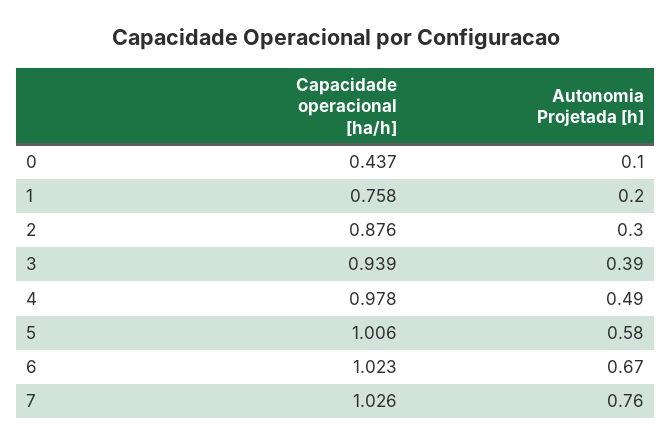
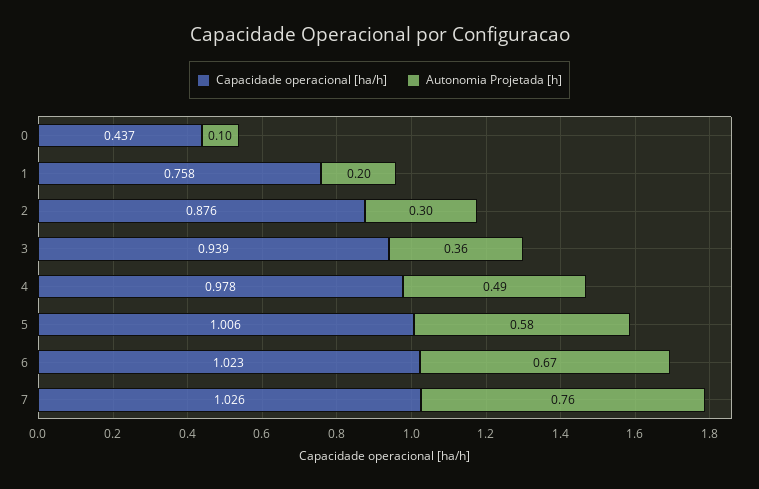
Autonomia Projetada [h], 3: 0.39 -> 0.36

